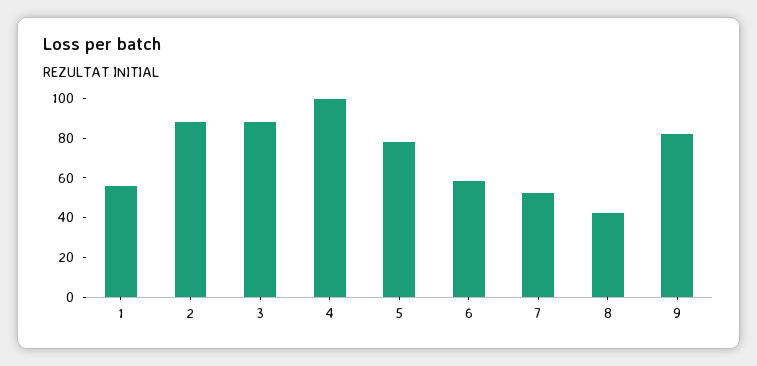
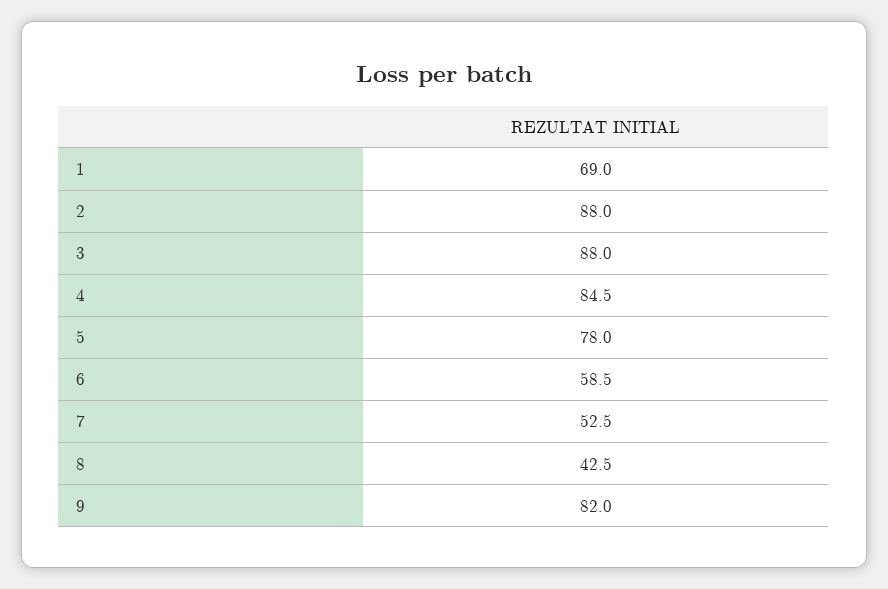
1: 55 -> 69
4: 100 -> 84.5

